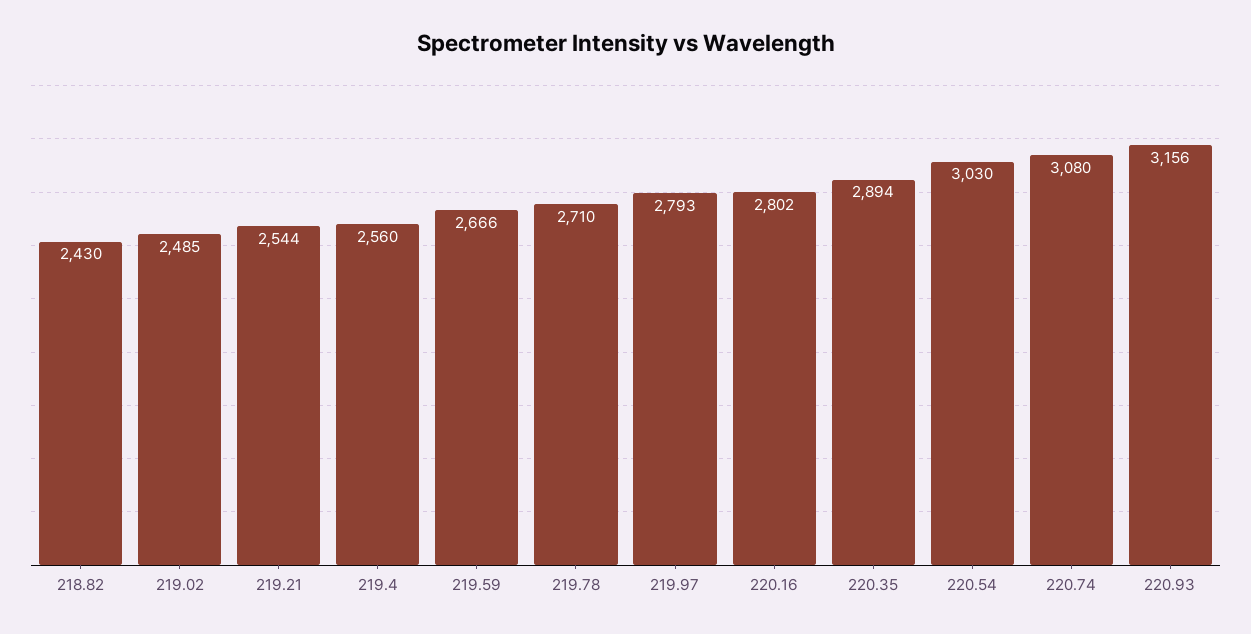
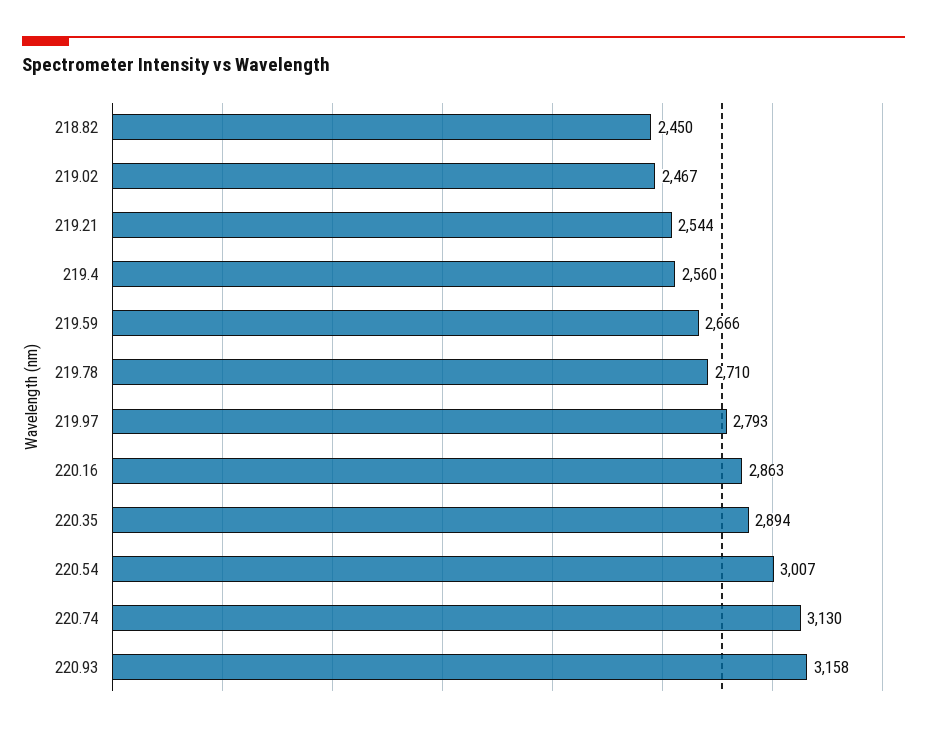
218.82: 2430 -> 2450
219.02: 2485 -> 2467
220.16: 2802 -> 2863
220.54: 3030 -> 3007
220.74: 3080 -> 3130
220.93: 3156 -> 3158

